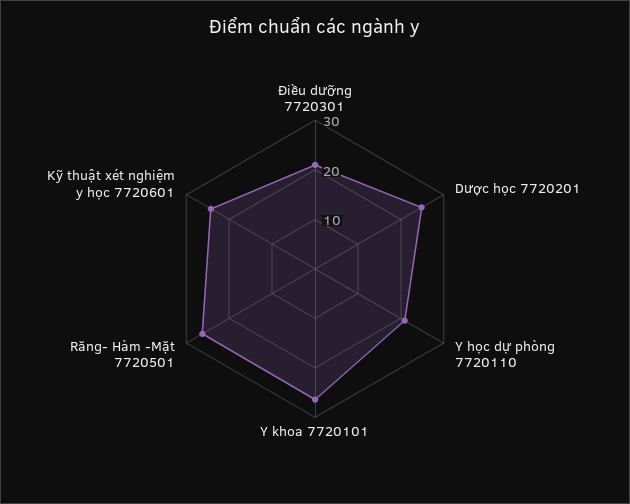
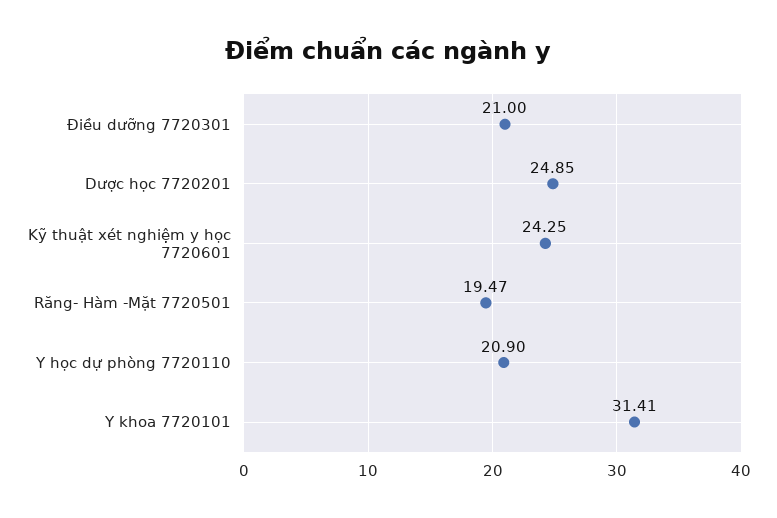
Y khoa 7720101: 26 -> 31.41
Răng- Hàm -Mặt 7720501: 26 -> 19.47

